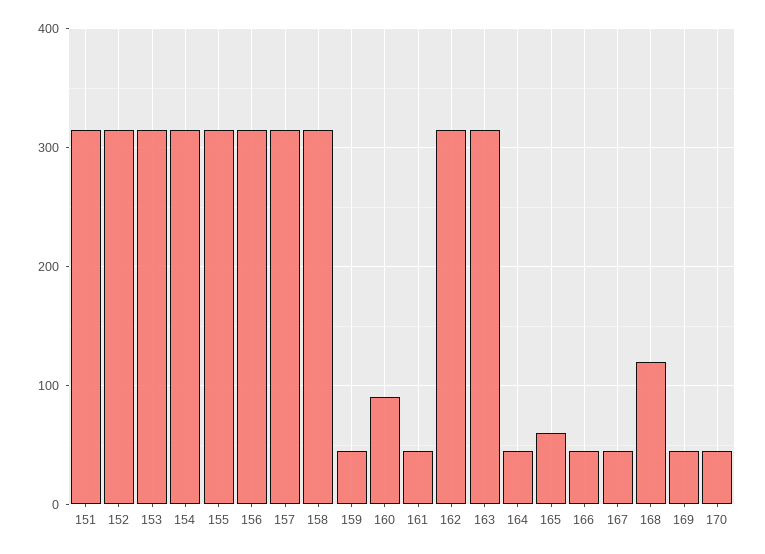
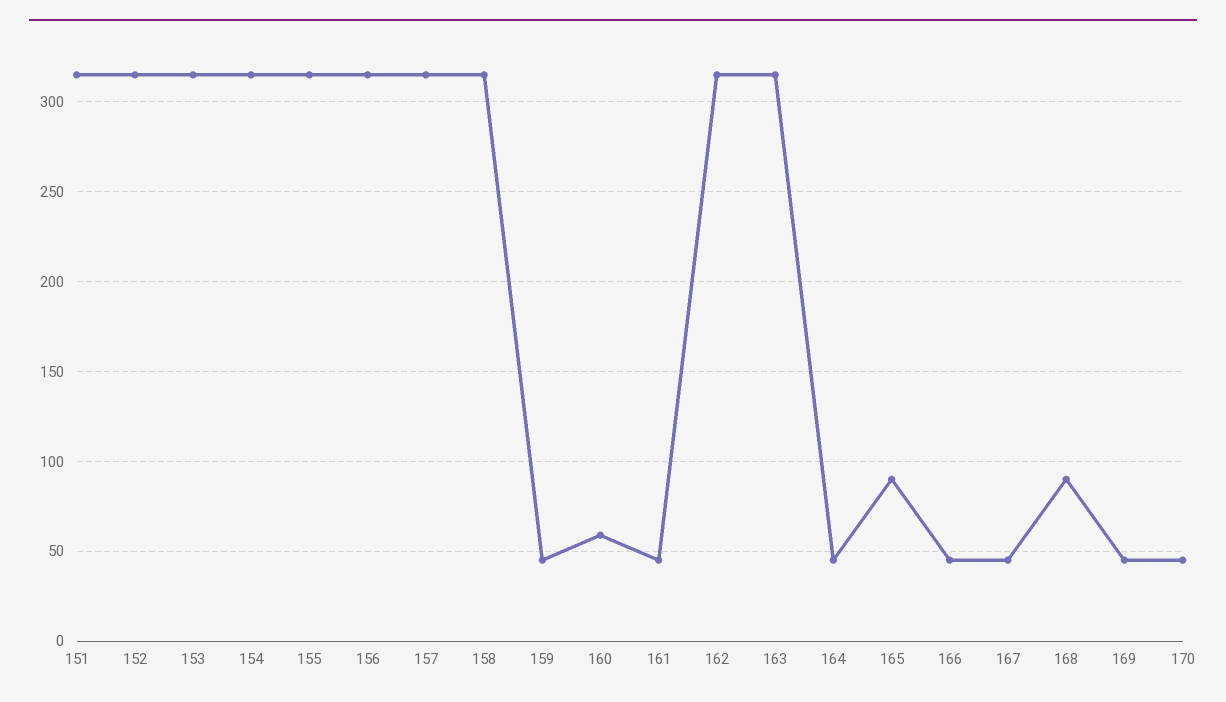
160: 90 -> 60
165: 60 -> 90
168: 120 -> 90

